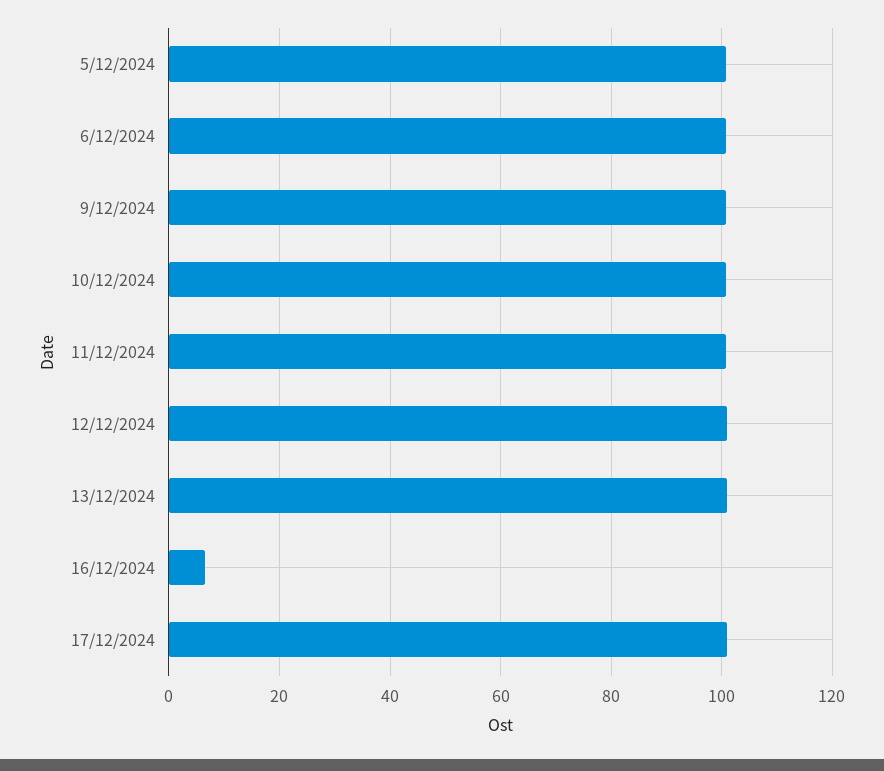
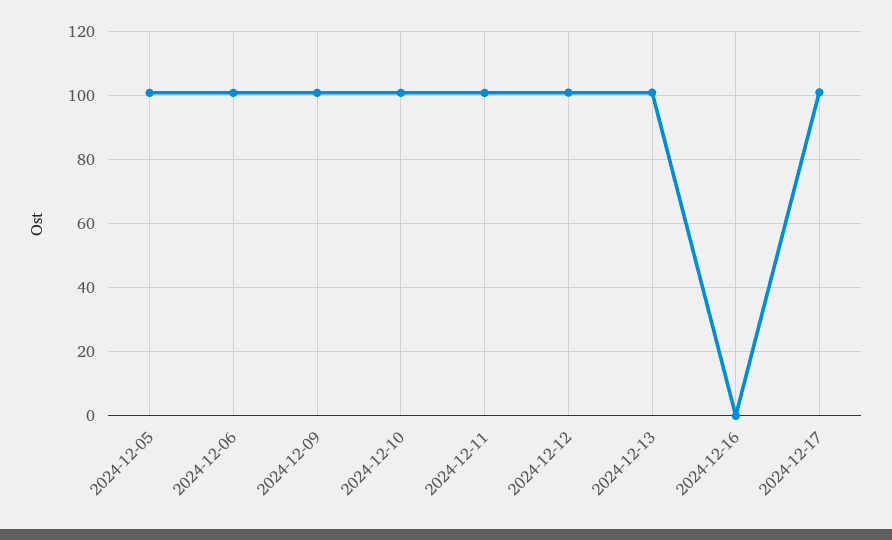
16/12/2024: 6 -> 0

